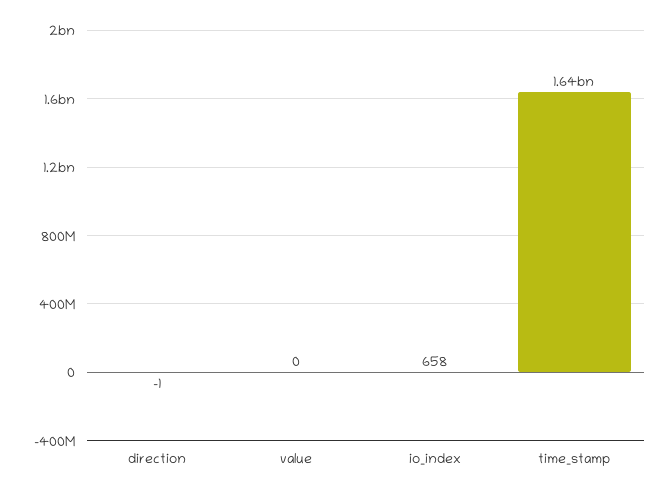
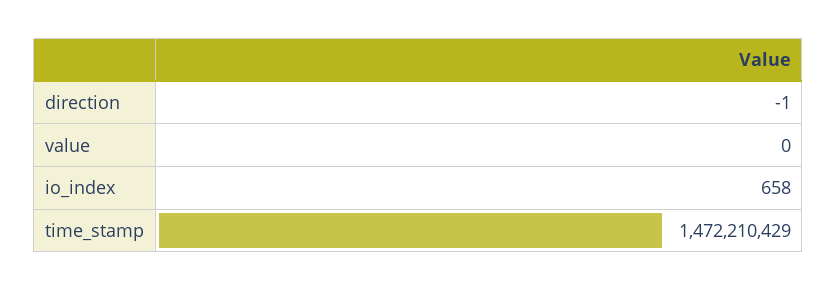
time_stamp: 1640000000 -> 1472210429

